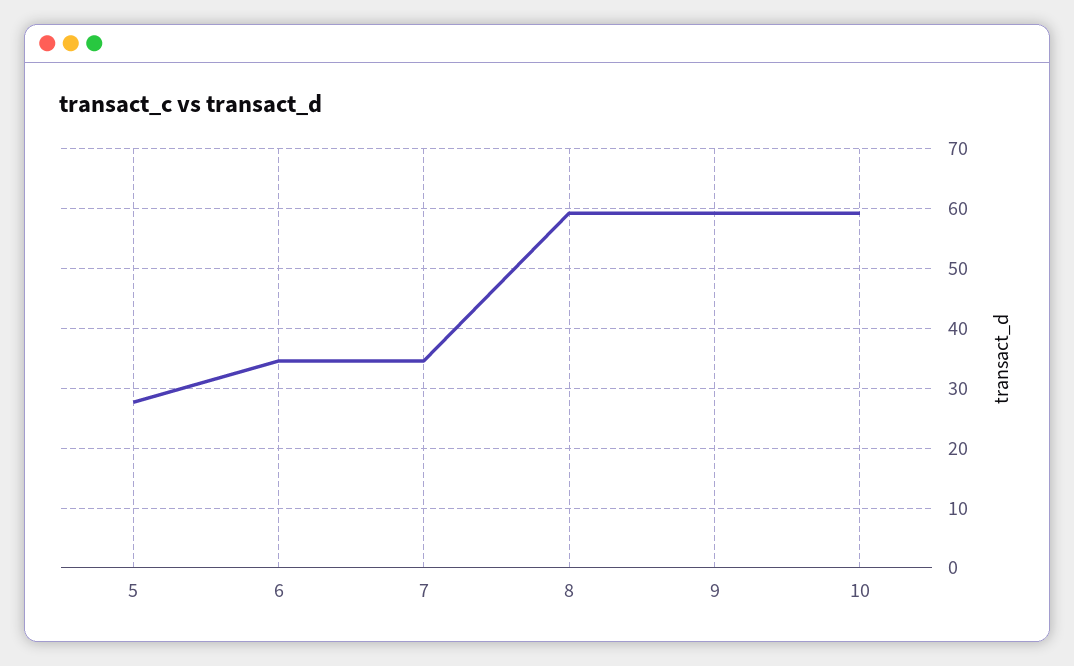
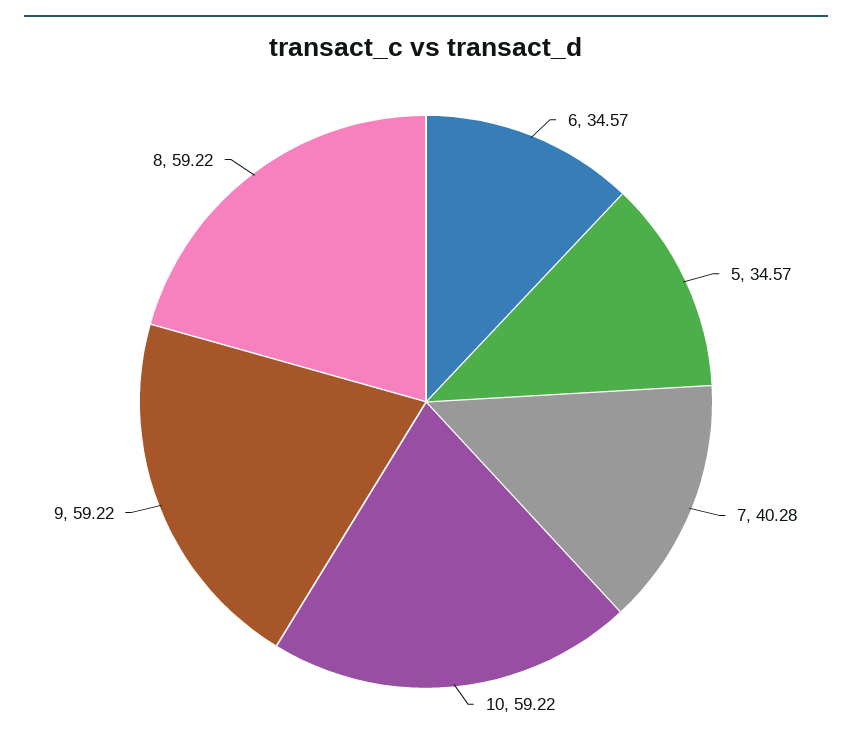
5: 28 -> 34.57
7: 34 -> 40.28

